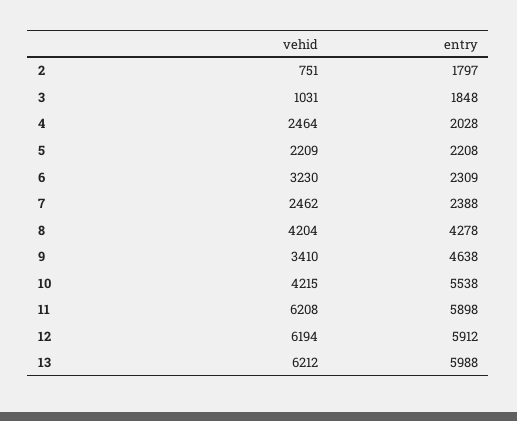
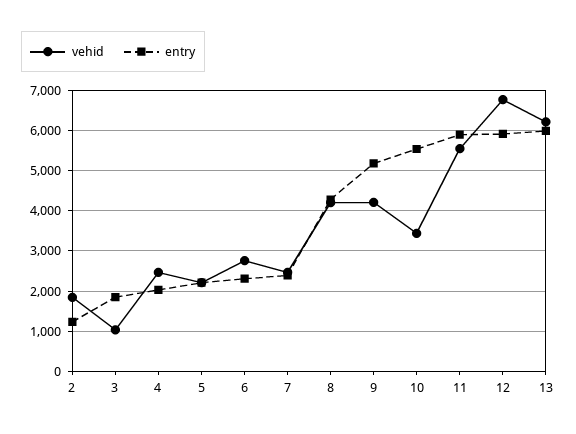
vehid, 2: 751 -> 1800
entry, 2: 1797 -> 1200
vehid, 6: 3230 -> 2800
vehid, 9: 3410 -> 4200
entry, 9: 4638 -> 5200
vehid, 10: 4215 -> 3400
vehid, 11: 6208 -> 5600
vehid, 12: 6194 -> 6800

